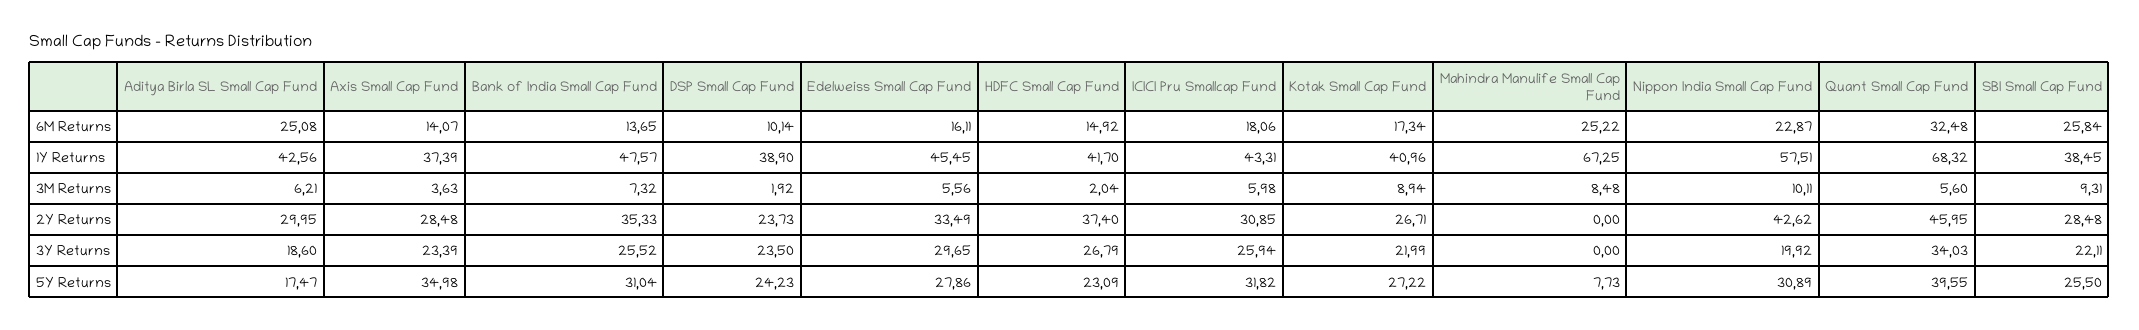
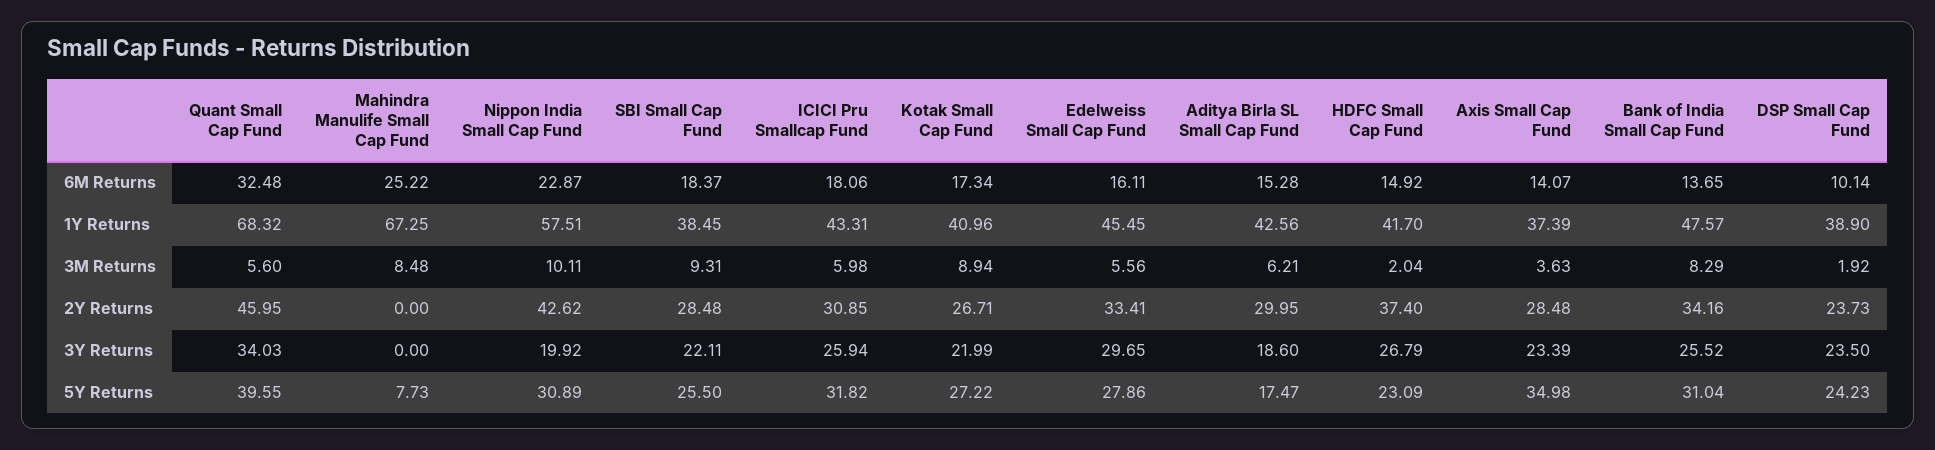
Aditya Birla SL Small Cap Fund, 6M Returns: 25.08 -> 15.28
SBI Small Cap Fund, 6M Returns: 25.84 -> 18.37
Bank of India Small Cap Fund, 3M Returns: 7.32 -> 8.29
Bank of India Small Cap Fund, 2Y Returns: 35.33 -> 34.16
Edelweiss Small Cap Fund, 2Y Returns: 33.49 -> 33.41

